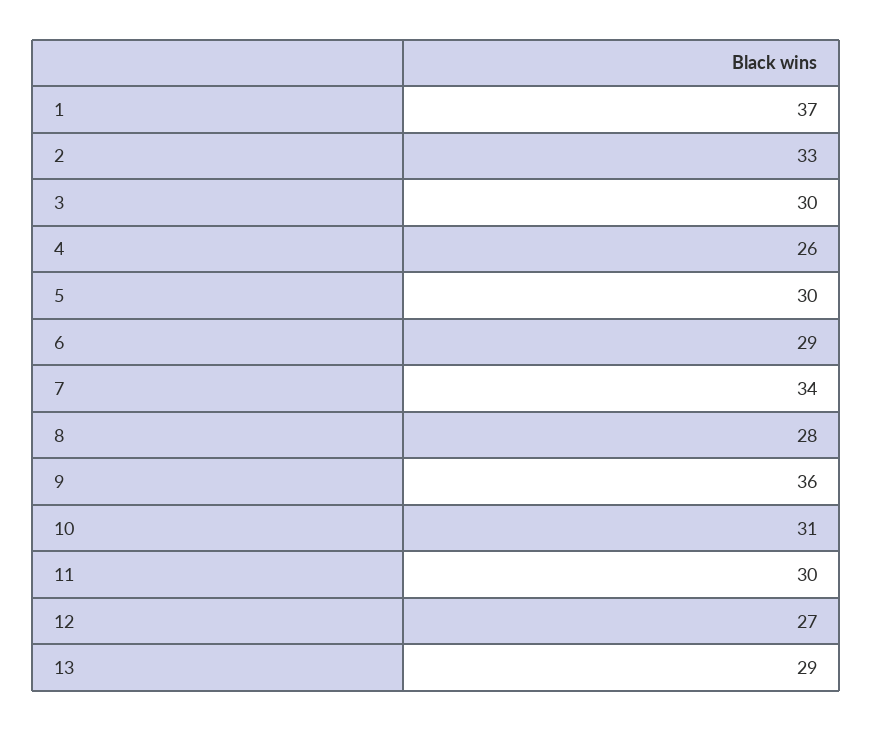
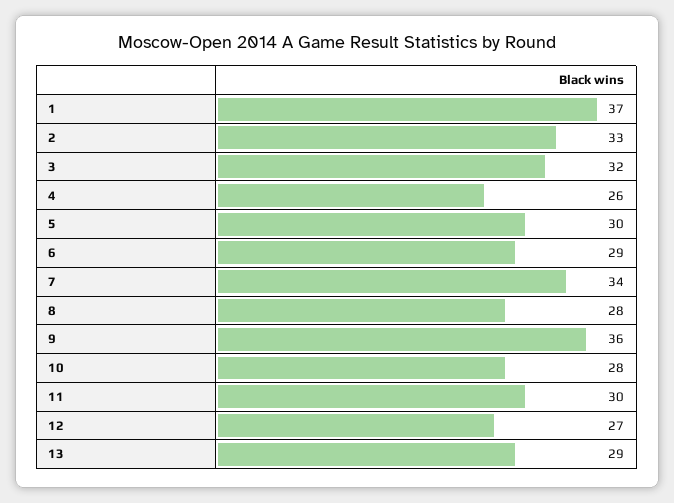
3: 30 -> 32
10: 31 -> 28

